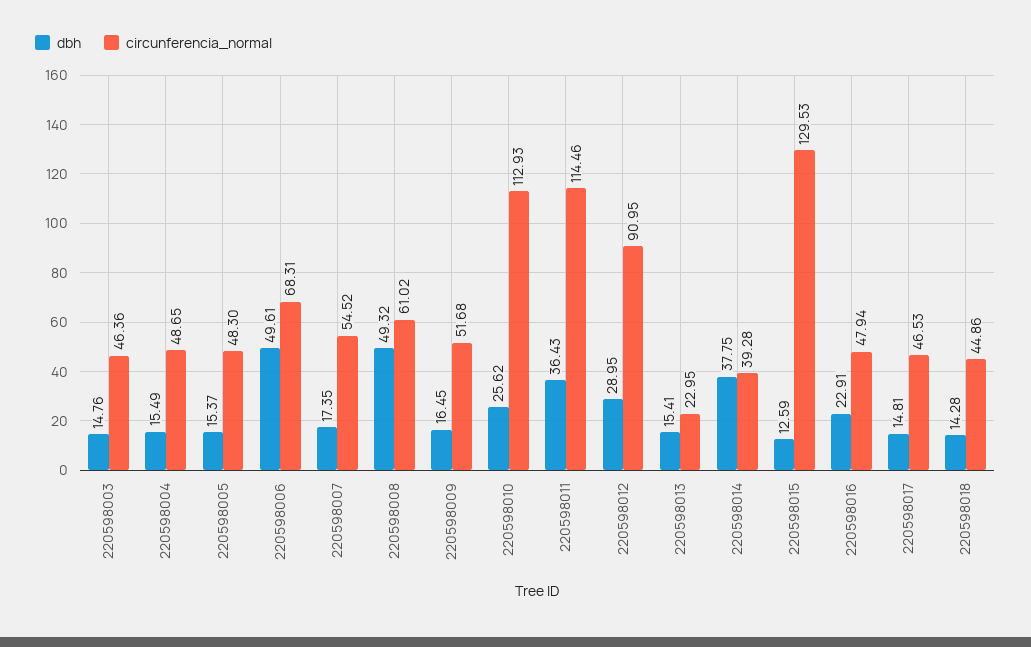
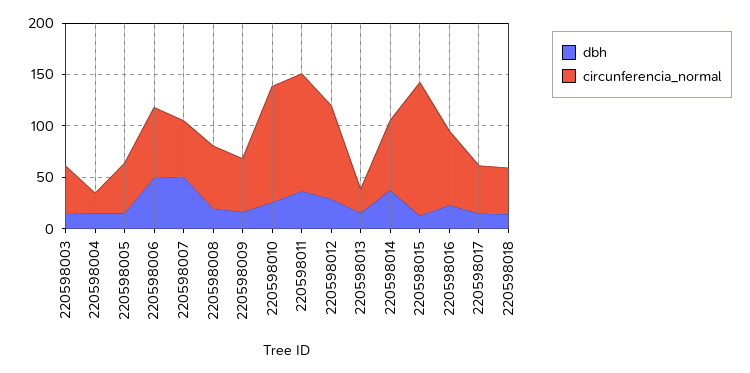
circunferencia_normal, 220598004: 48.65 -> 20
dbh, 220598007: 17.35 -> 50
dbh, 220598008: 49.32 -> 20
circunferencia_normal, 220598014: 39.28 -> 70
circunferencia_normal, 220598016: 47.94 -> 70

